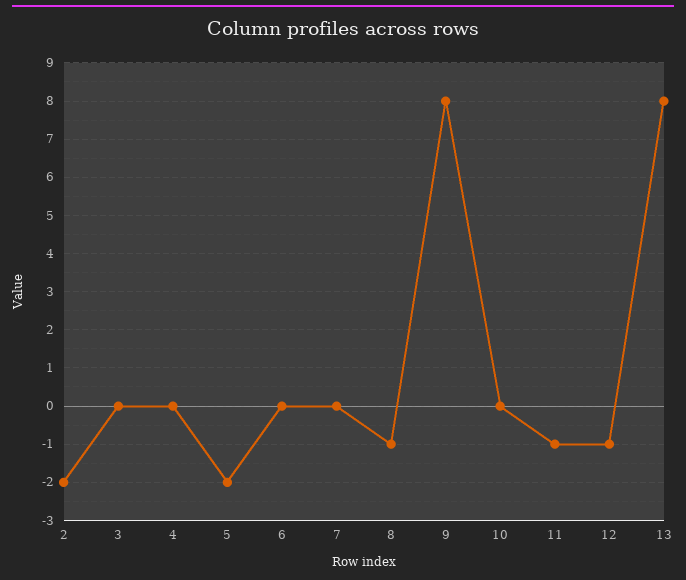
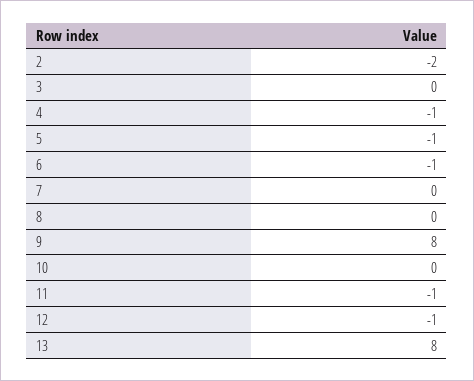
4: 0 -> -1
5: -2 -> -1
6: 0 -> -1
8: -1 -> 0

